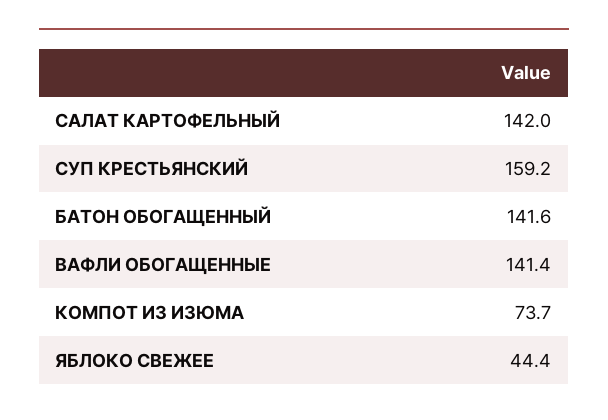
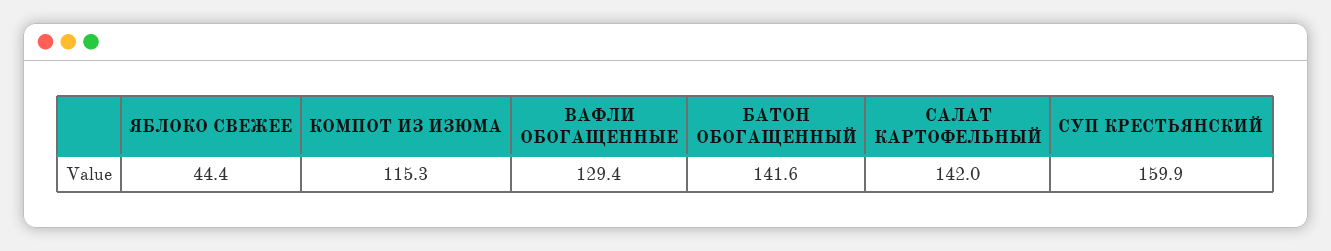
СУП КРЕСТЬЯНСКИЙ: 159.2 -> 159.9
ВАФЛИ ОБОГАЩЕННЫЕ: 141.4 -> 129.4
КОМПОТ ИЗ ИЗЮМА: 73.7 -> 115.3

